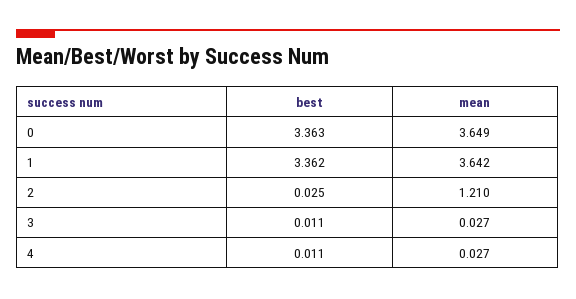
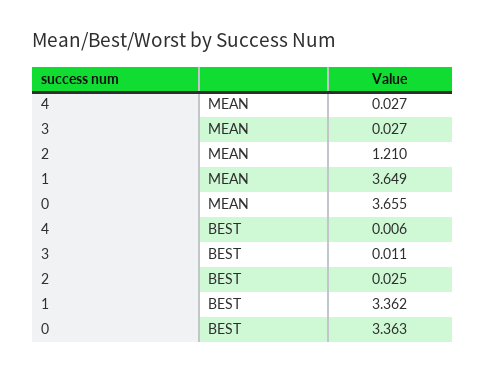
mean, 0: 3.649 -> 3.655
mean, 1: 3.642 -> 3.649
best, 4: 0.011 -> 0.006

